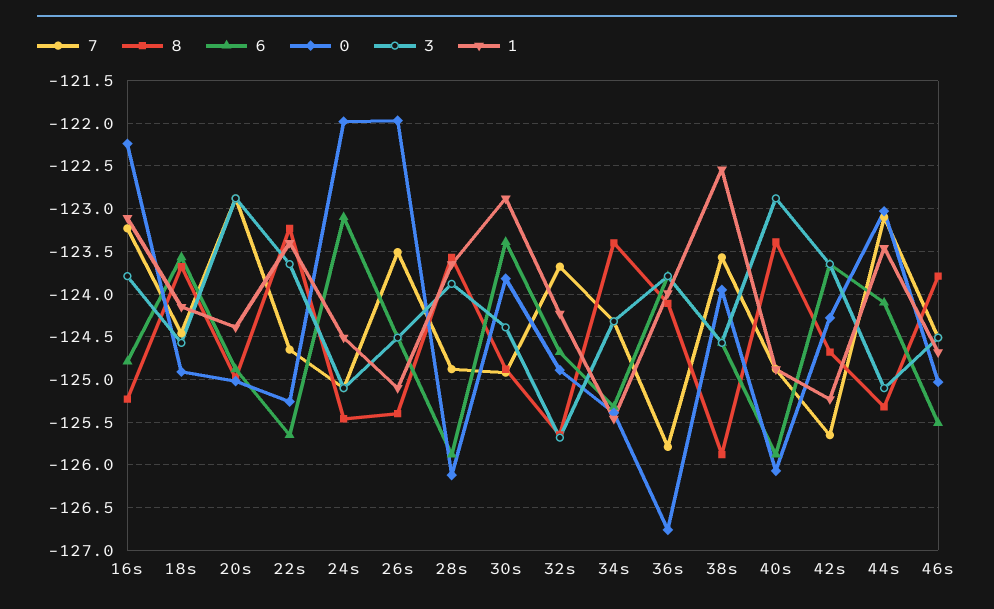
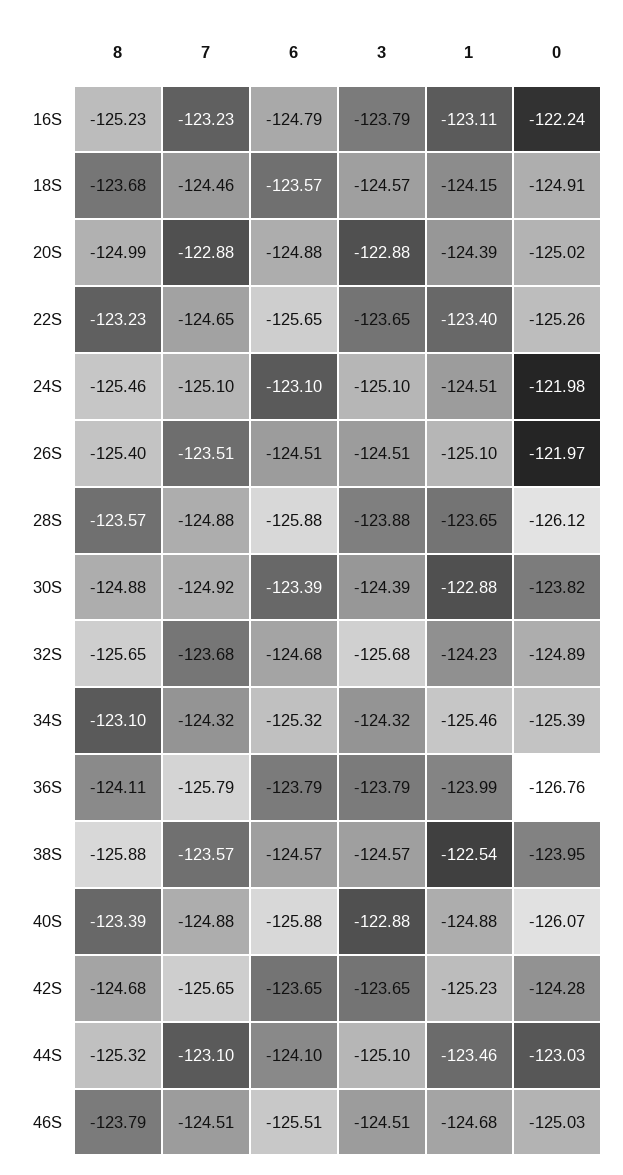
8, 34s: -123.4 -> -123.1

